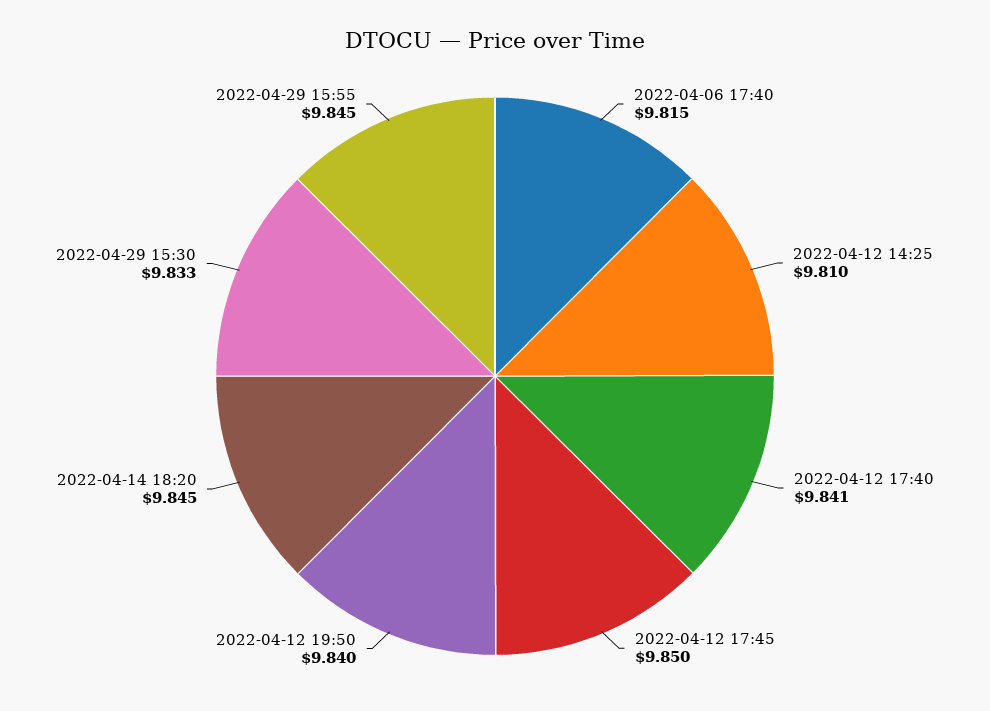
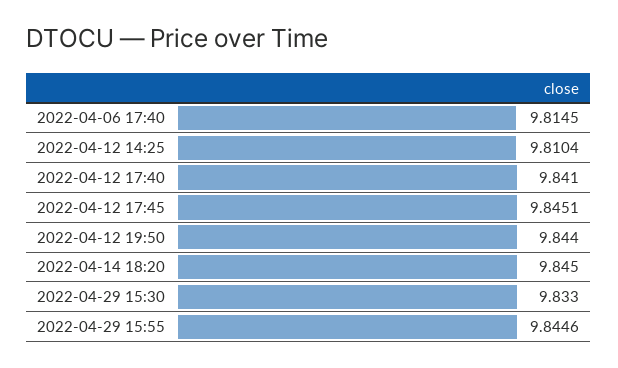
2022-04-12 17:45: 9.85 -> 9.8451
2022-04-12 19:50: 9.84 -> 9.844

